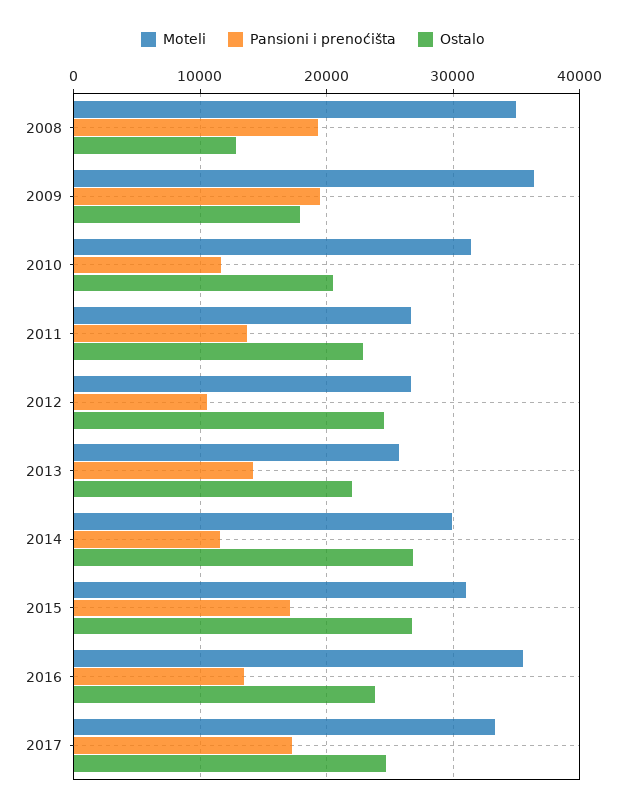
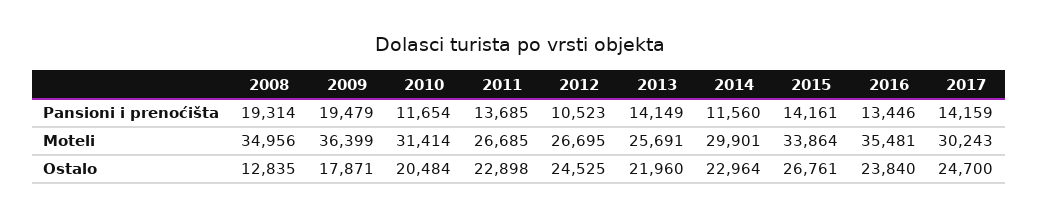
Ostalo, 2014: 27000 -> 22964
Moteli, 2015: 31000 -> 33864
Pansioni i prenoćišta, 2015: 17000 -> 14161
Moteli, 2017: 33000 -> 30243
Pansioni i prenoćišta, 2017: 17000 -> 14159

